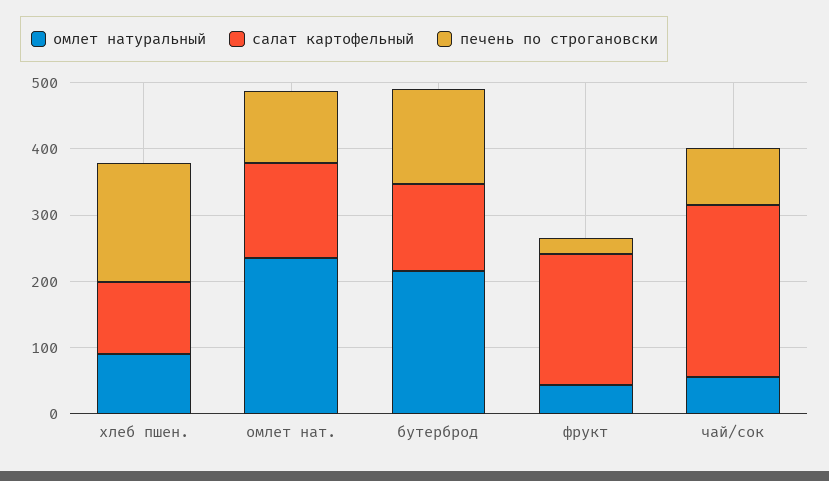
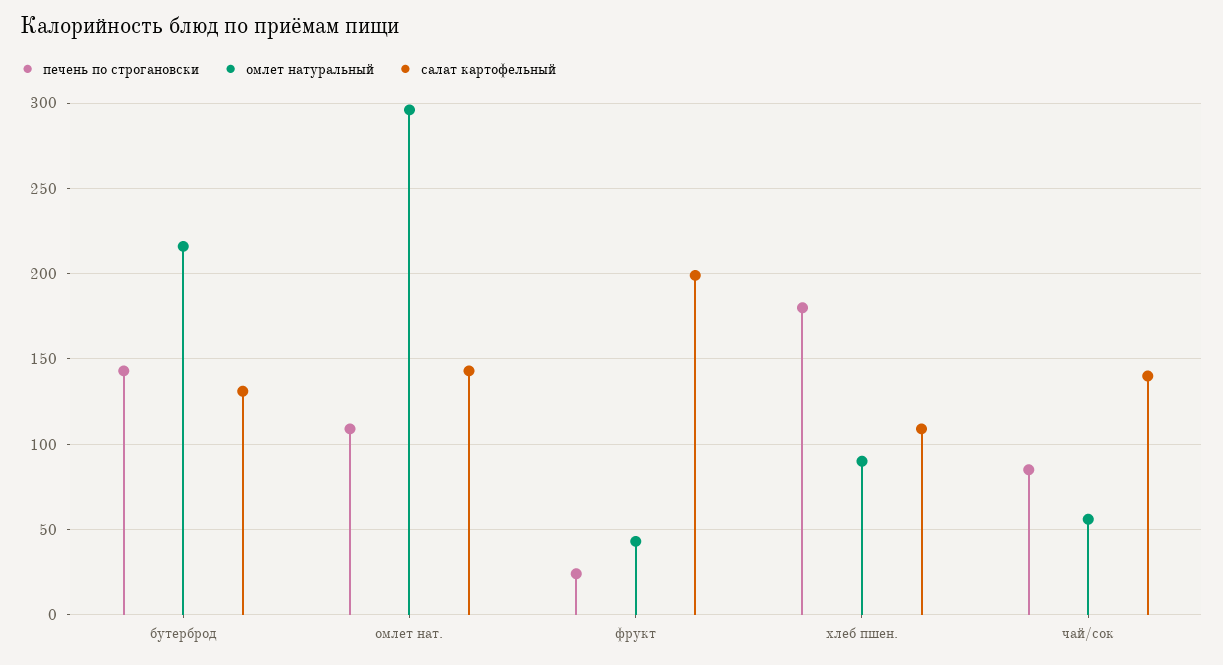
омлет натуральный, омлет нат.: 240 -> 295
салат картофельный, чай/сок: 260 -> 140

